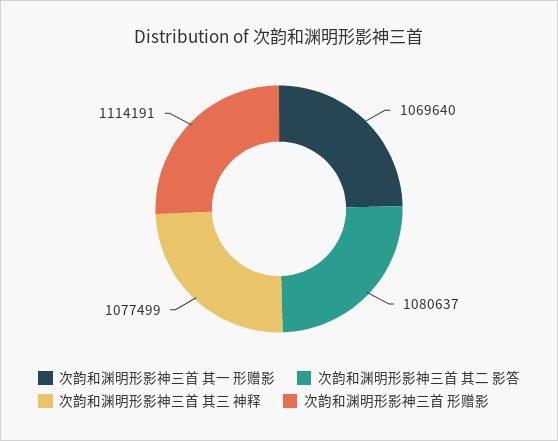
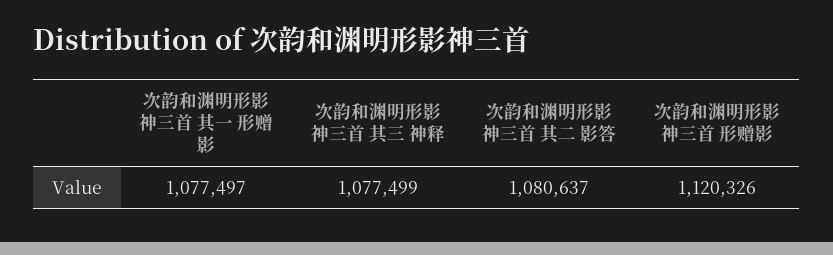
次韵和渊明形影神三首 其一 形赠影: 1069640 -> 1077497
次韵和渊明形影神三首 形赠影: 1114191 -> 1120326

